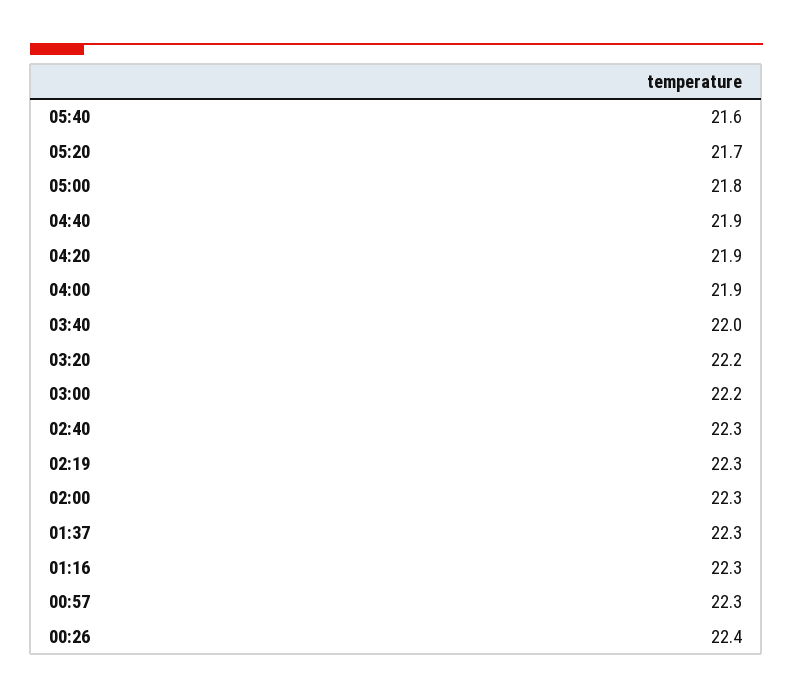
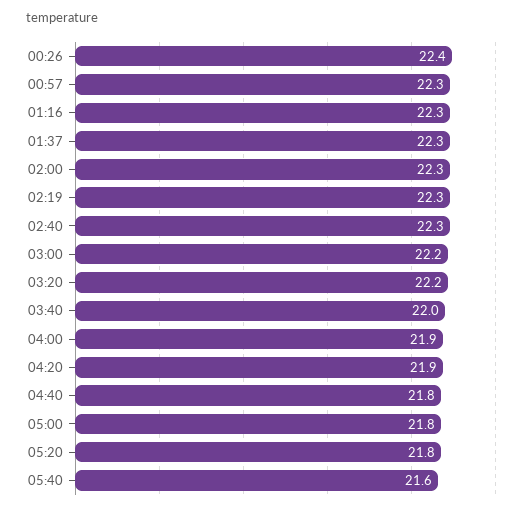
05:20: 21.7 -> 21.8
04:40: 21.9 -> 21.8

